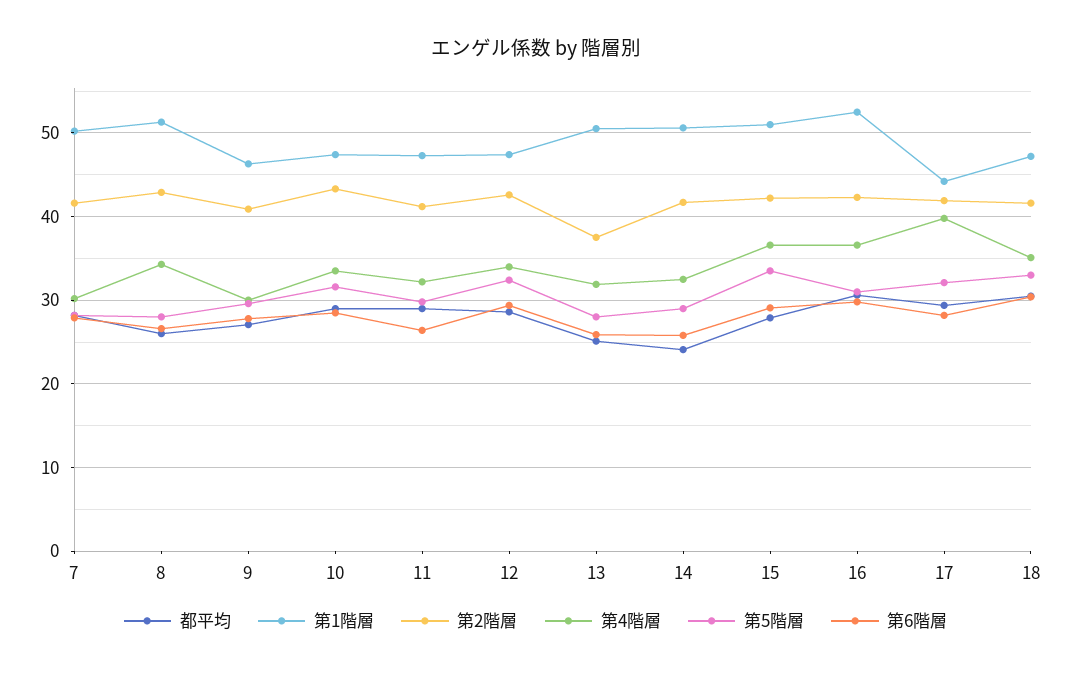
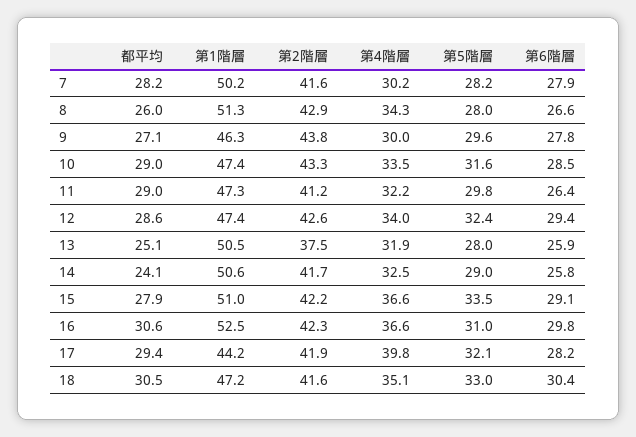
第2階層, 9: 41 -> 43.8

